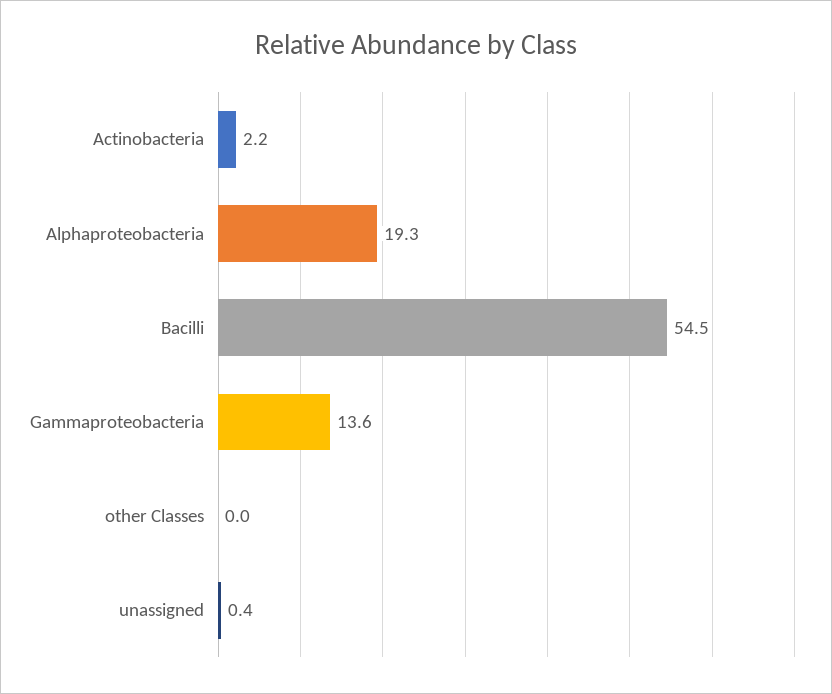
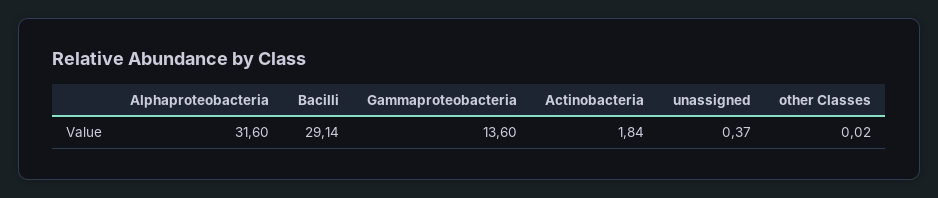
Actinobacteria: 2.2 -> 1.84
Alphaproteobacteria: 19.3 -> 31.6
Bacilli: 54.5 -> 29.14

